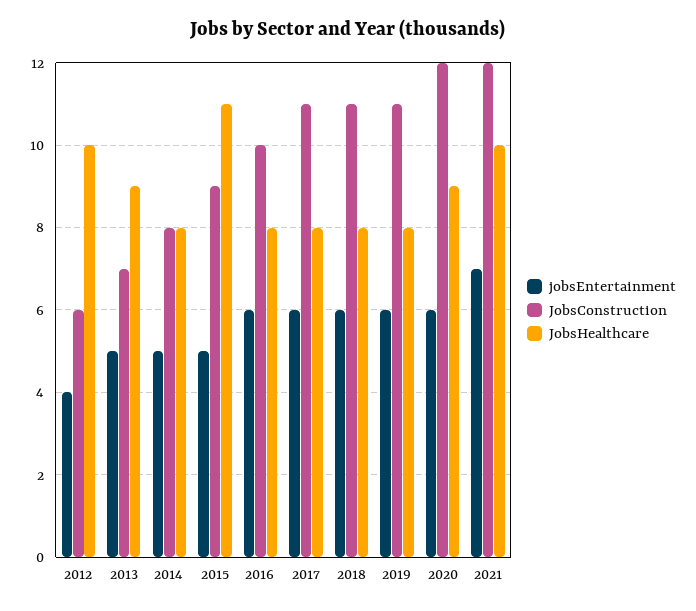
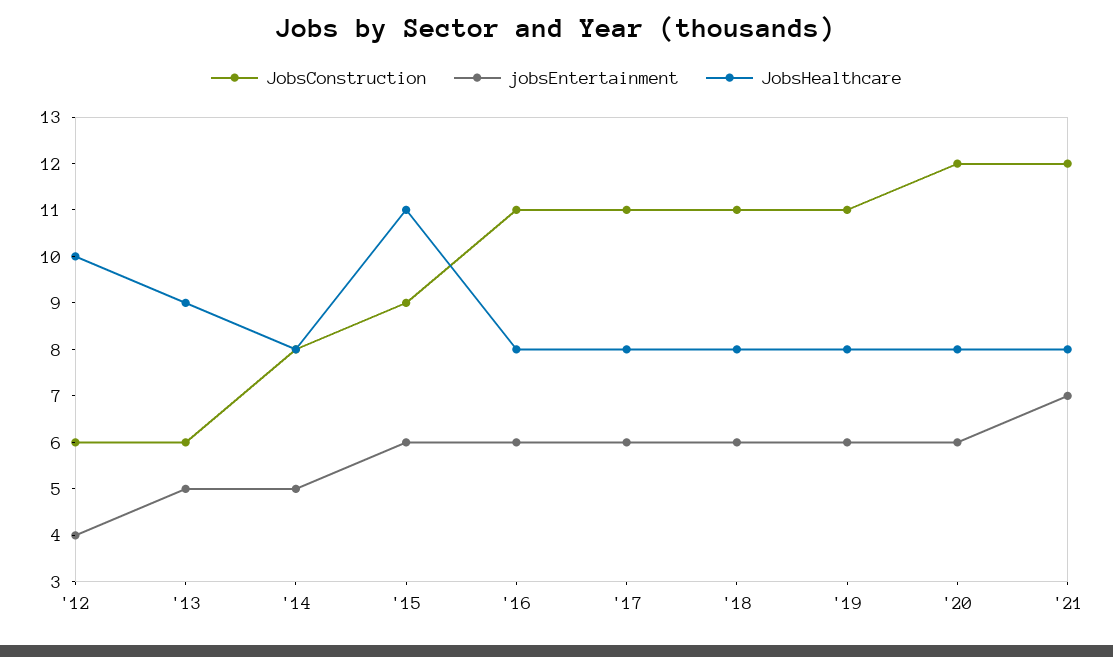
JobsConstruction, 2013: 7 -> 6
jobsEntertainment, 2015: 5 -> 6
JobsConstruction, 2016: 10 -> 11
JobsHealthcare, 2020: 9 -> 8
JobsHealthcare, 2021: 10 -> 8

